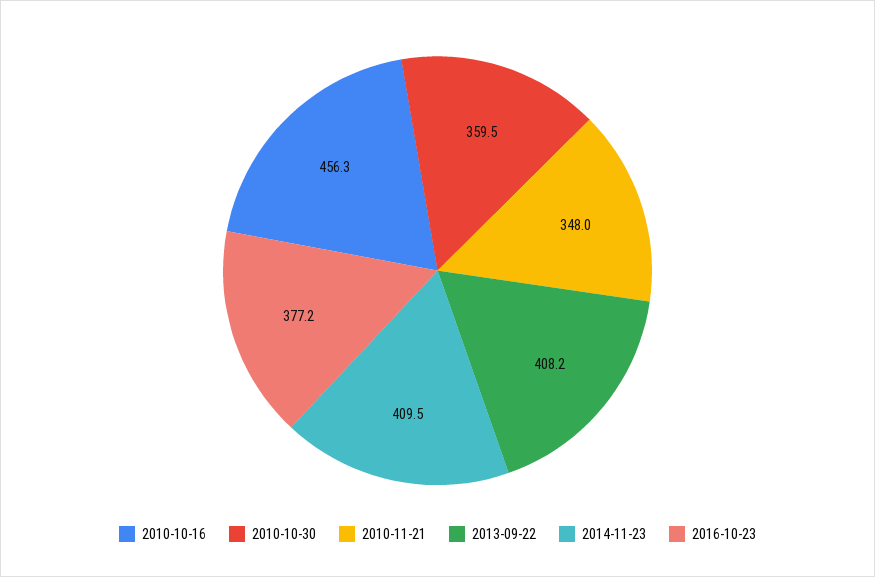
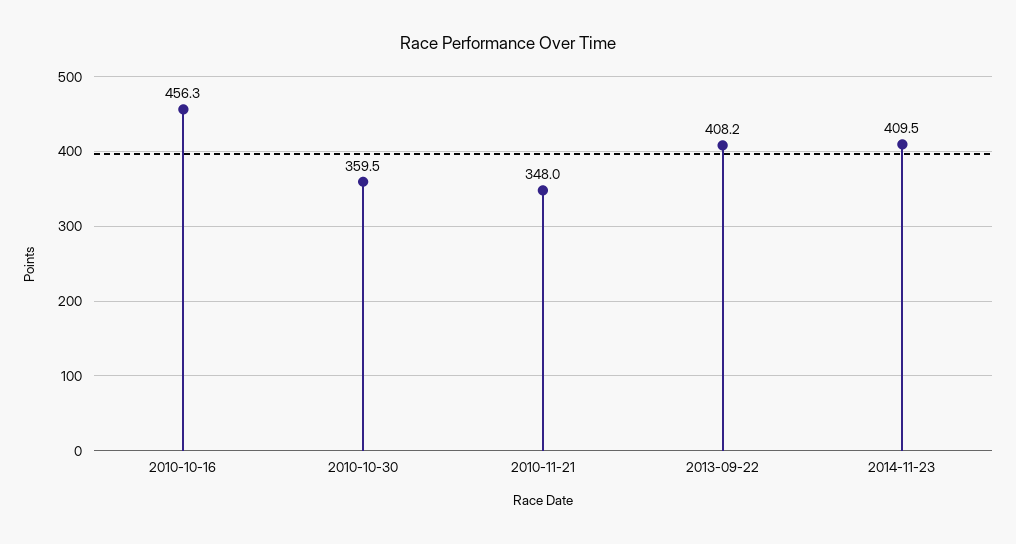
2016-10-23: 377.2 -> none

